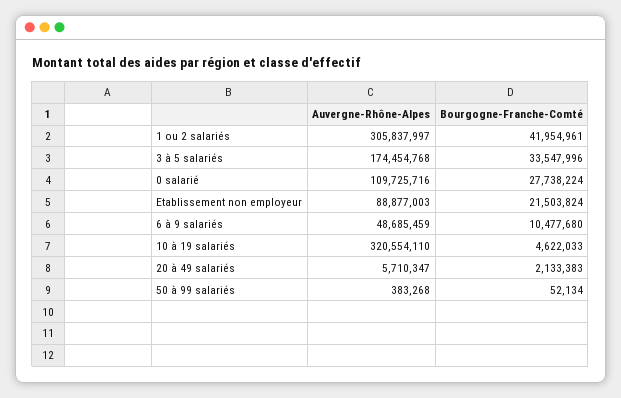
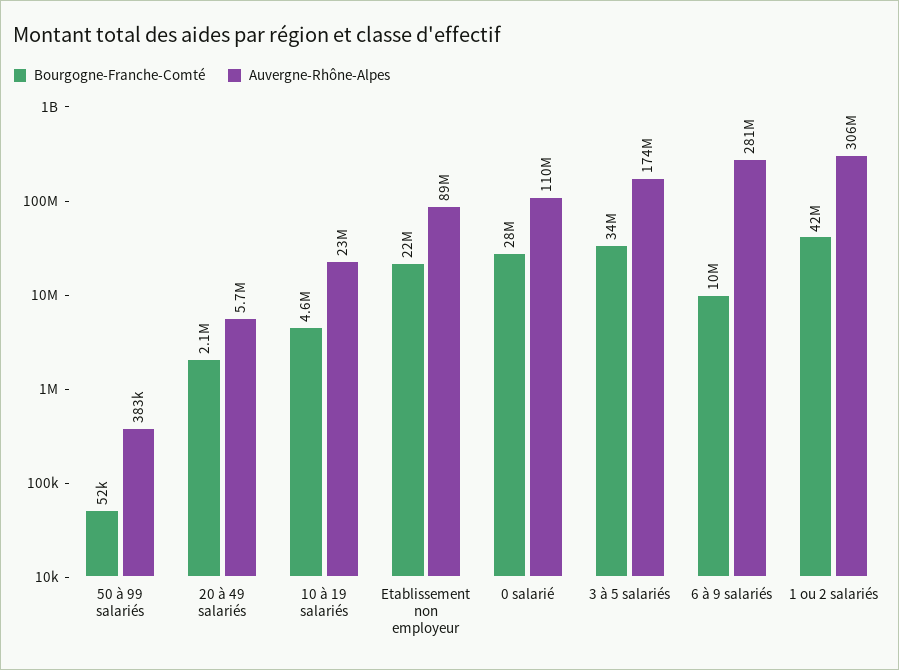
Auvergne-Rhône-Alpes, 6 à 9 salariés: 48685459 -> 281000000
Auvergne-Rhône-Alpes, 10 à 19 salariés: 320554110 -> 23000000

